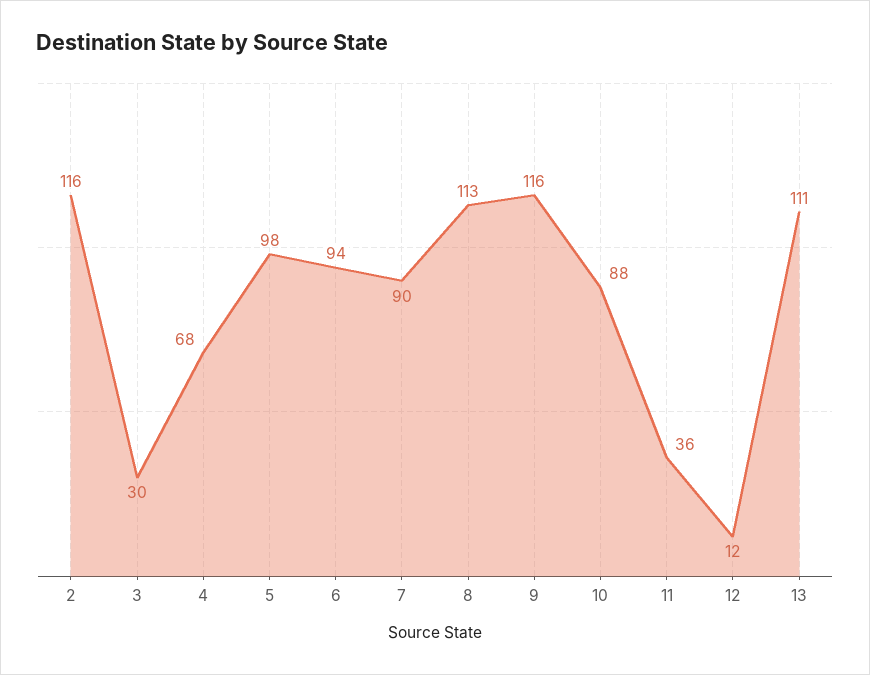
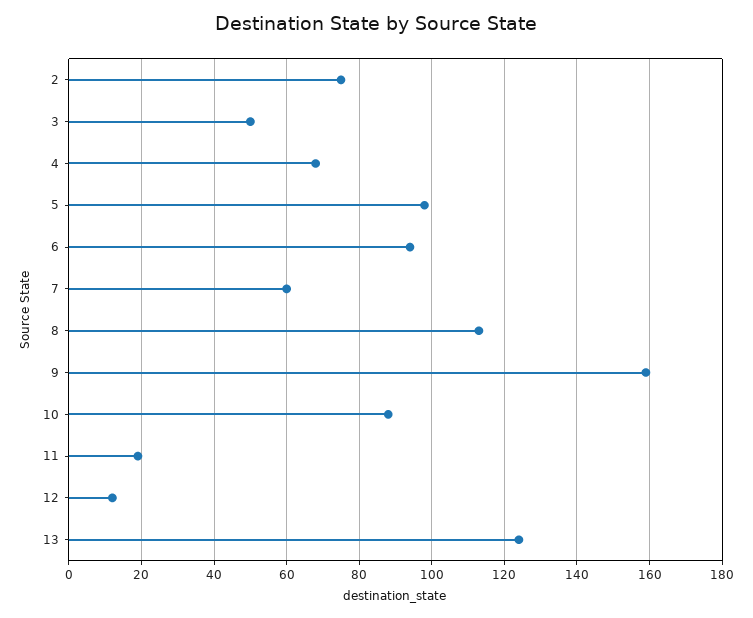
2: 116 -> 75
3: 30 -> 50
7: 90 -> 60
9: 116 -> 160
11: 36 -> 20
13: 111 -> 125

